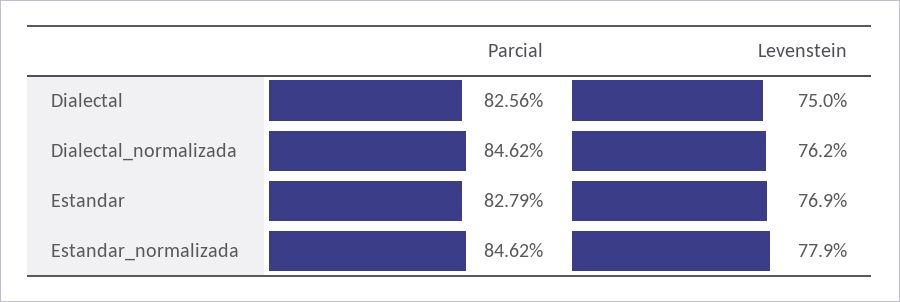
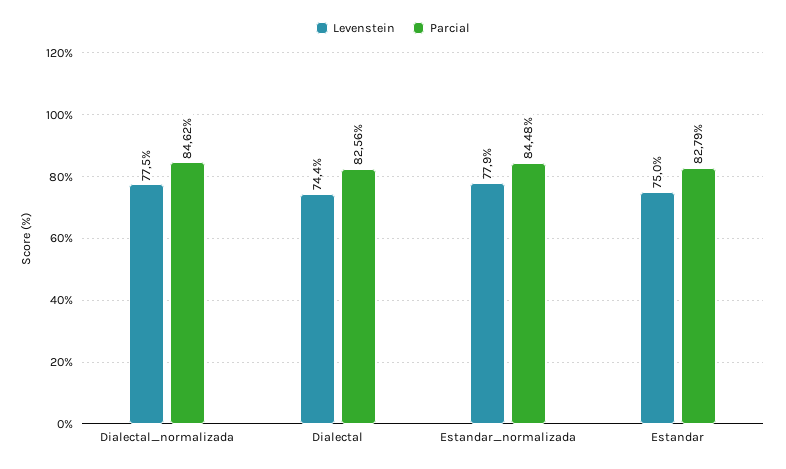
Levenstein, Dialectal: 75 -> 74.4
Levenstein, Dialectal_normalizada: 76.2 -> 77.5
Levenstein, Estandar: 76.9 -> 75
Parcial, Estandar_normalizada: 84.62 -> 84.48

